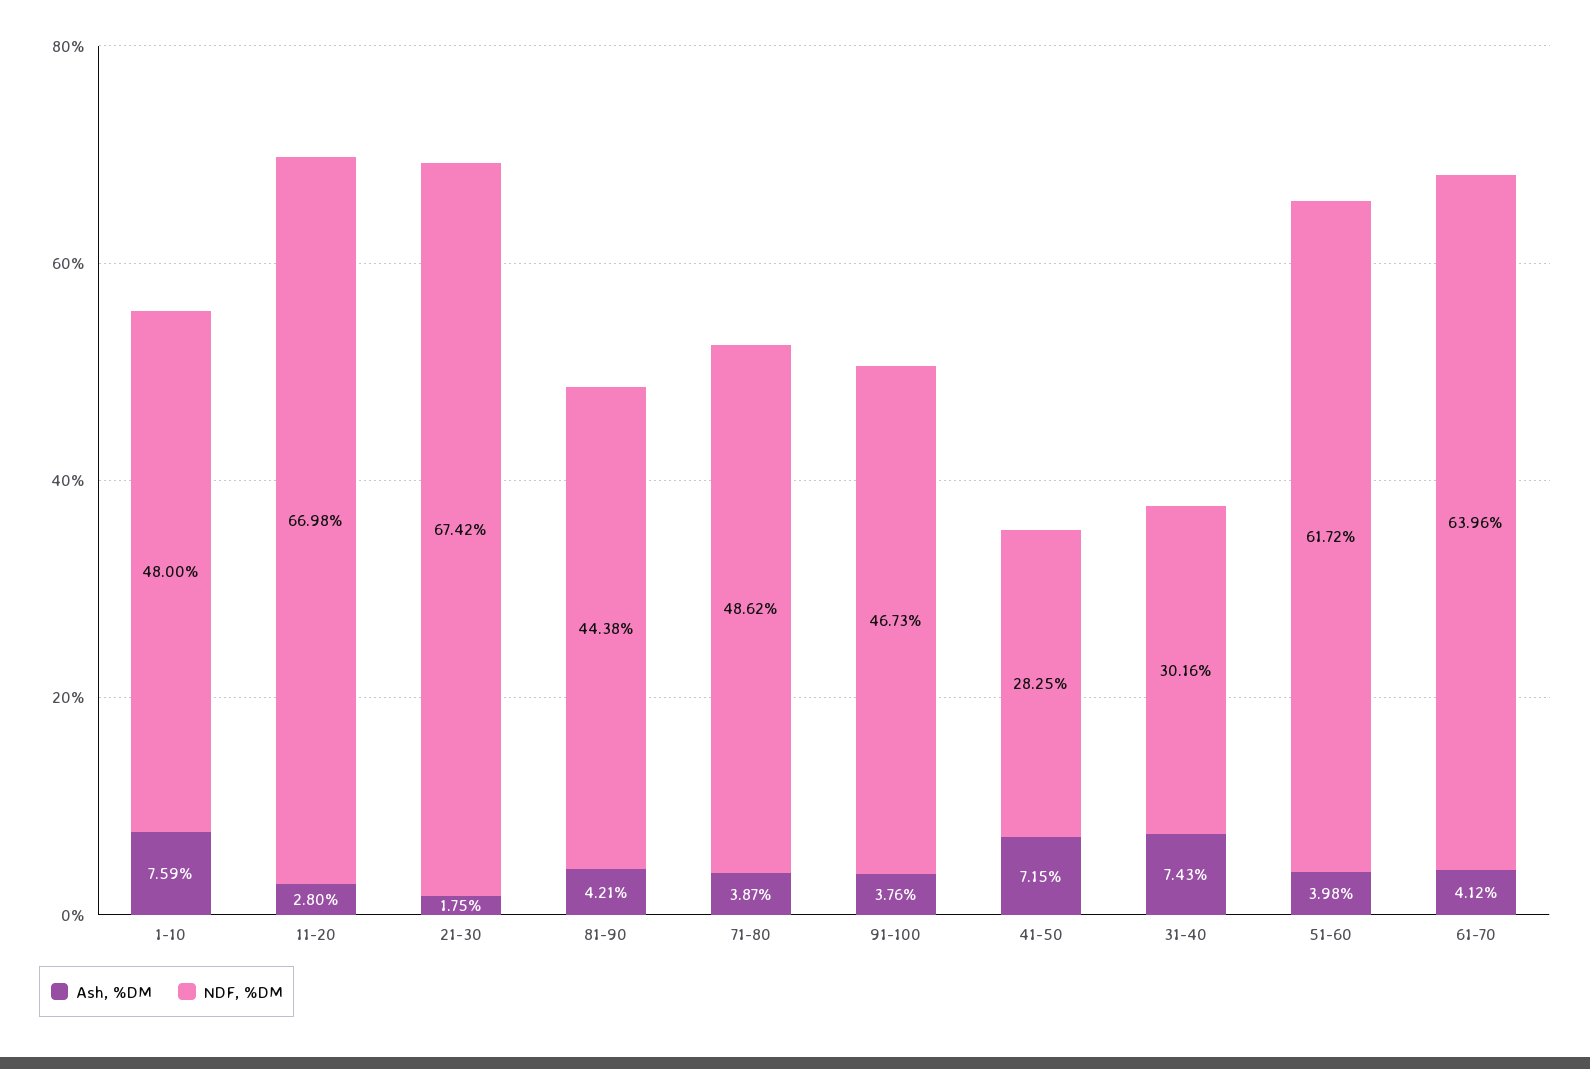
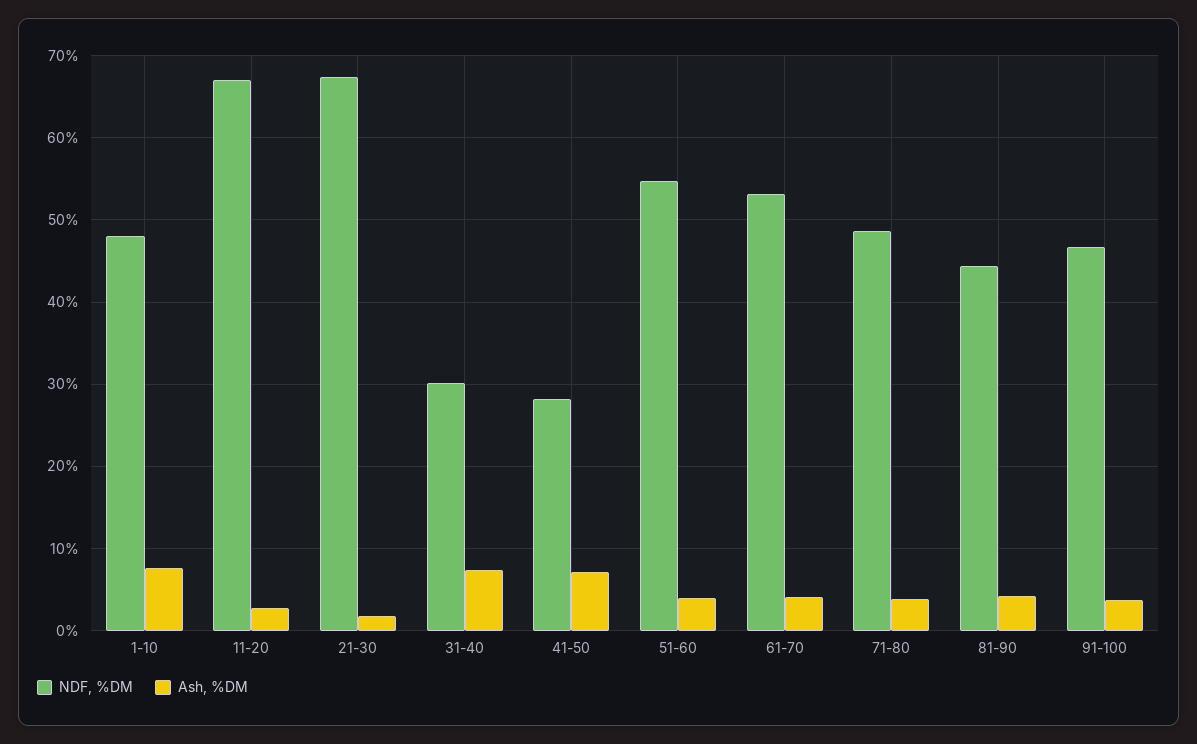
NDF, %DM, 51-60: 61.72 -> 55
NDF, %DM, 61-70: 63.96 -> 53

